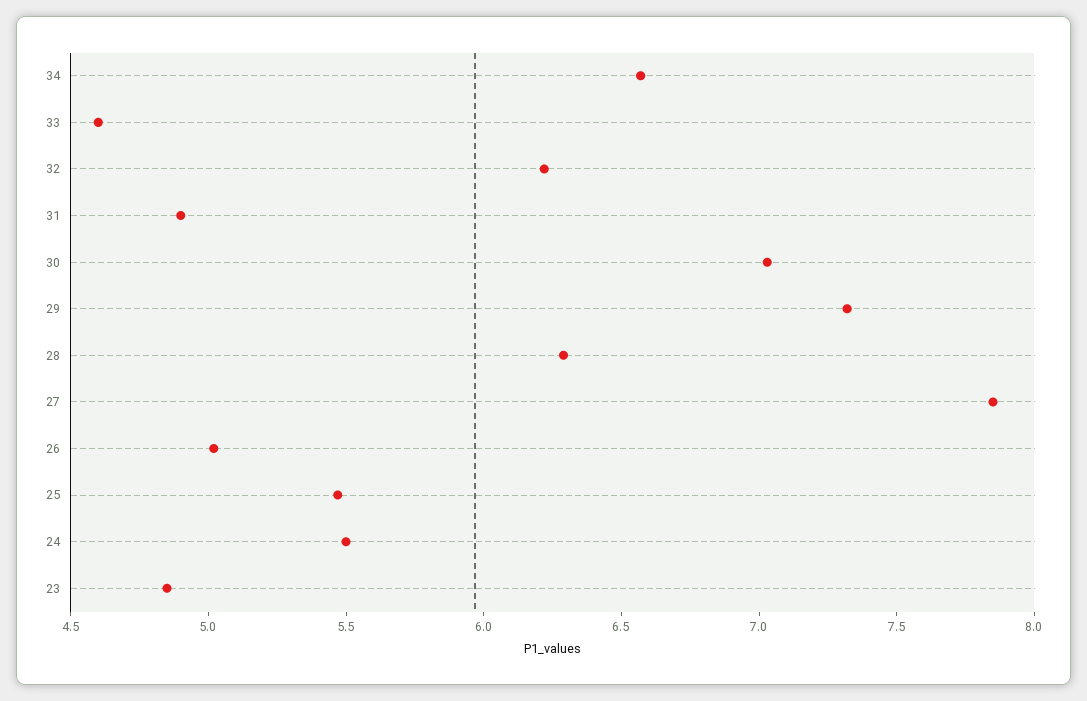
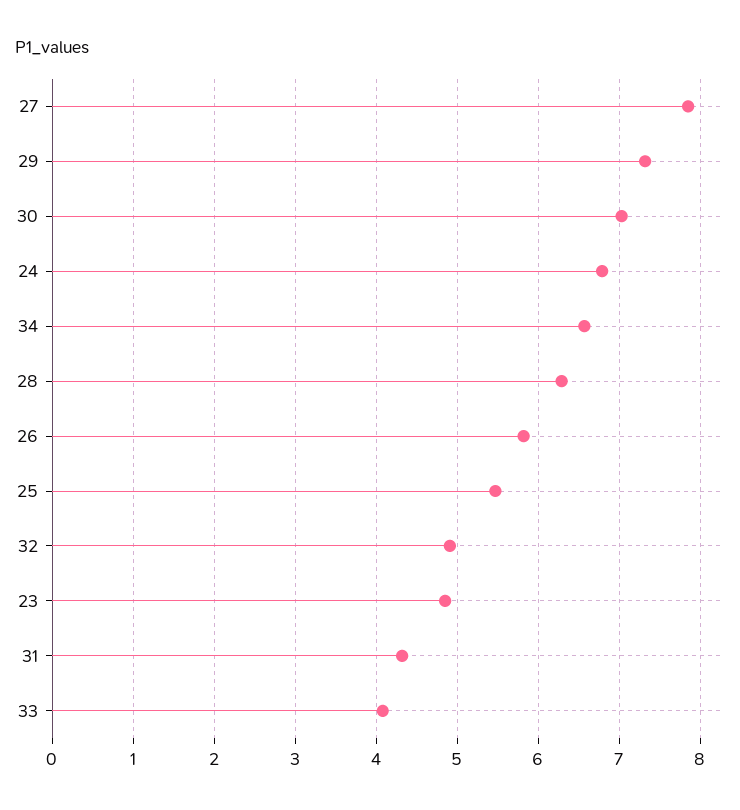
33: 4.6 -> 4.1
32: 6.2 -> 4.9
31: 4.9 -> 4.3
26: 5 -> 5.8
24: 5.5 -> 6.8

